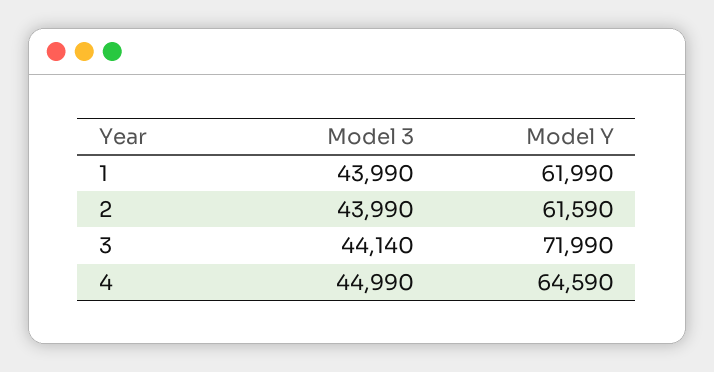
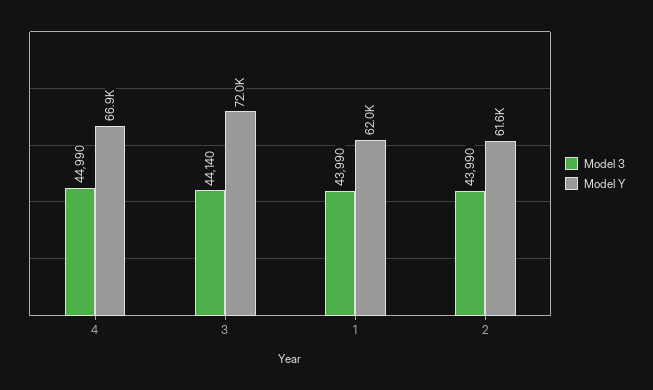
Model Y, 4: 64590 -> 66900

